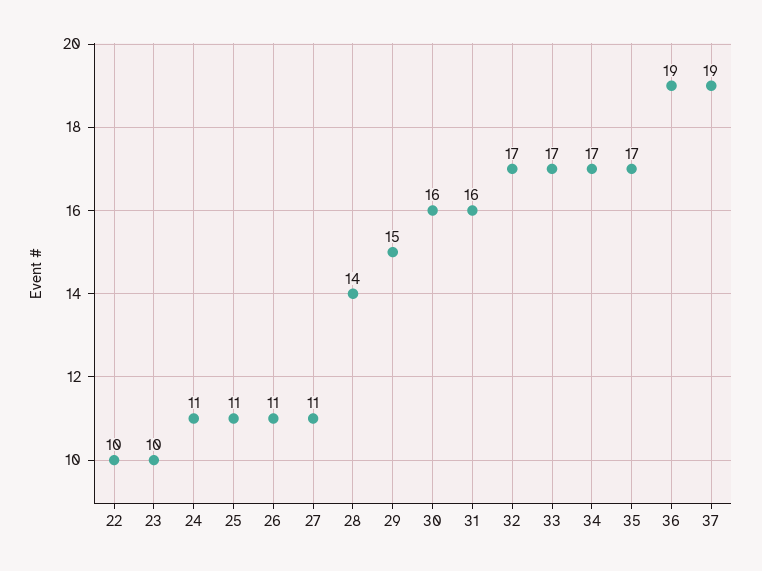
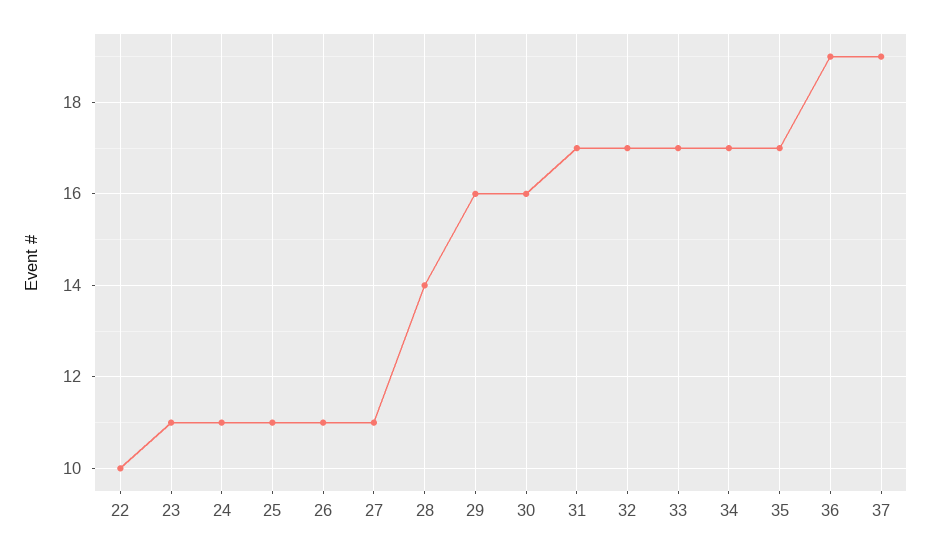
23: 10 -> 11
29: 15 -> 16
31: 16 -> 17

